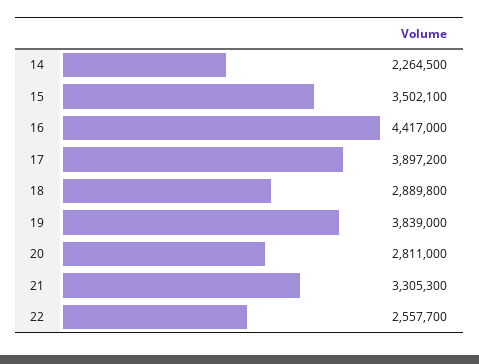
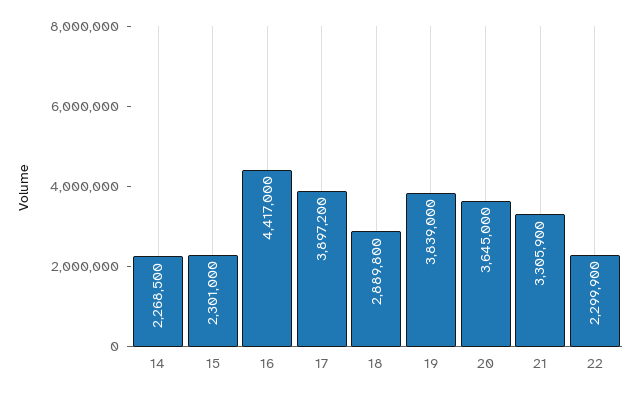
14: 2264500 -> 2268500
15: 3502100 -> 2301000
20: 2811000 -> 3645000
21: 3305300 -> 3305900
22: 2557700 -> 2299900

